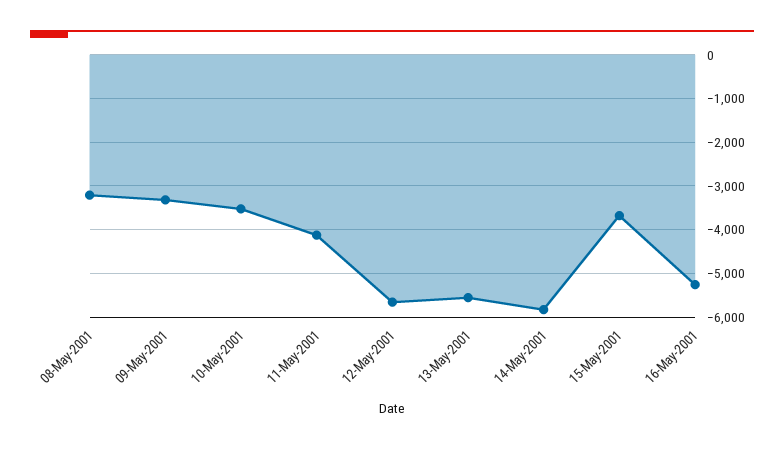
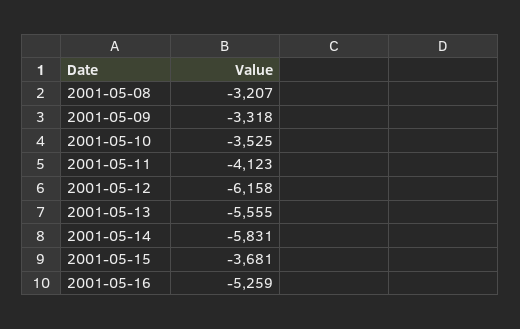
12-May-2001: -5600 -> -6158

